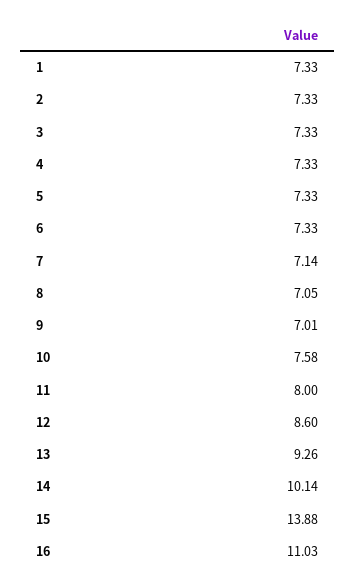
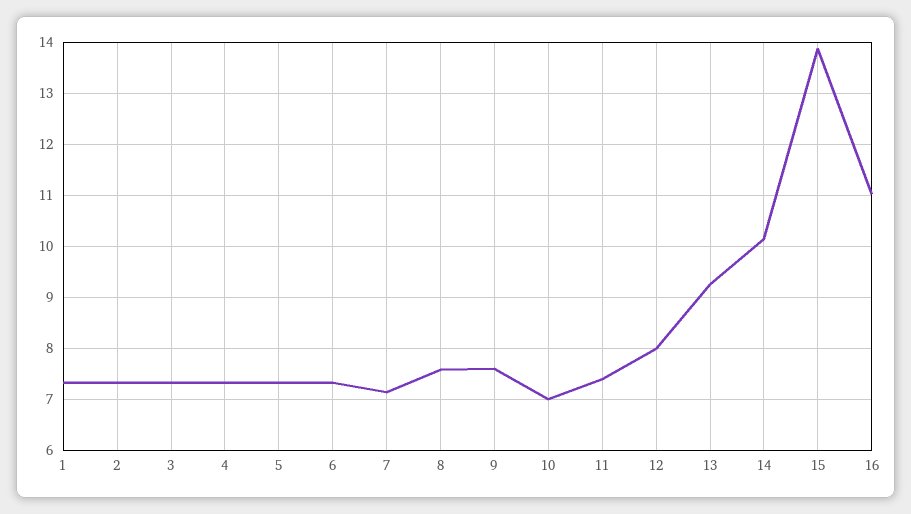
8: 7.05 -> 7.6
9: 7.01 -> 7.6
10: 7.58 -> 7
11: 8 -> 7.4
12: 8.6 -> 8

